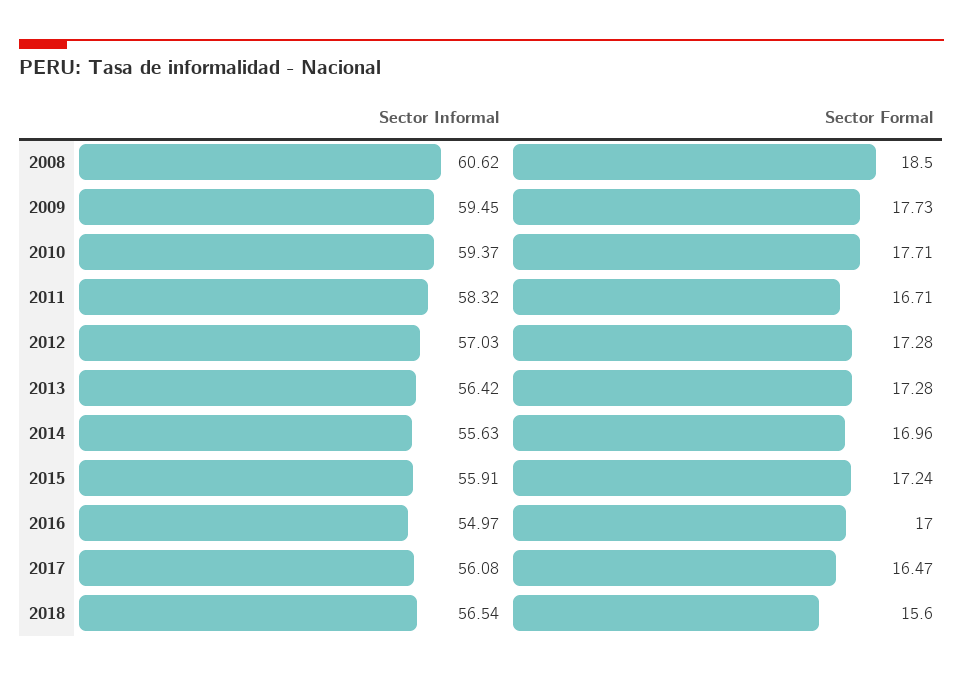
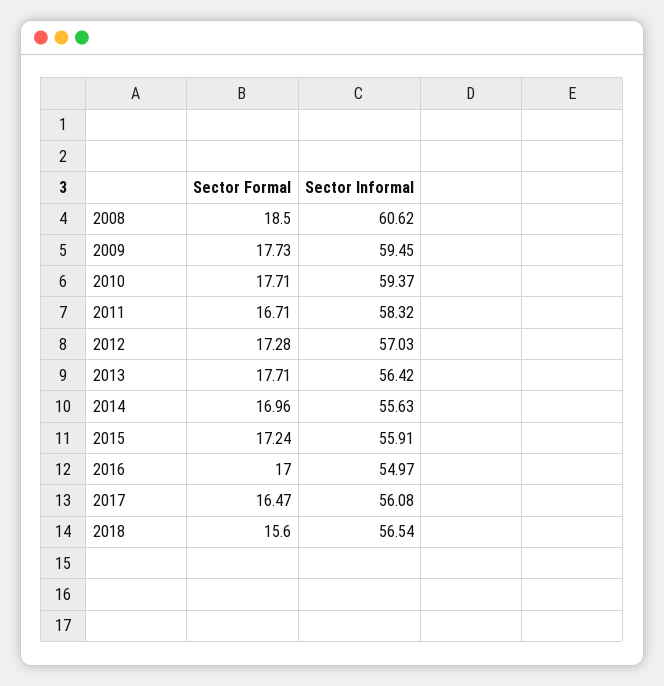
Sector Formal, 2013: 17.28 -> 17.71

